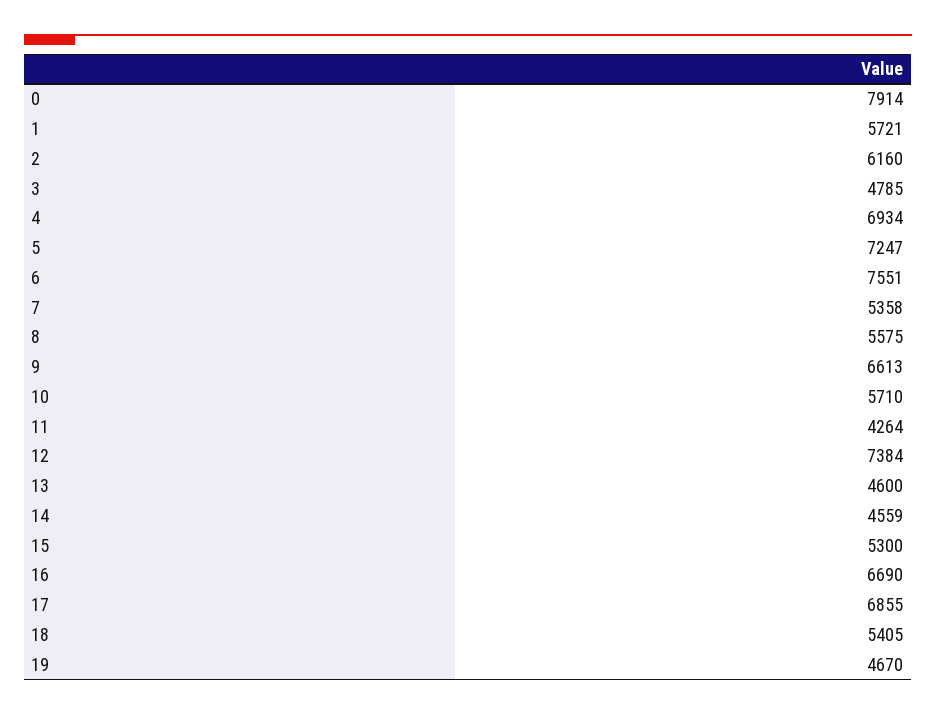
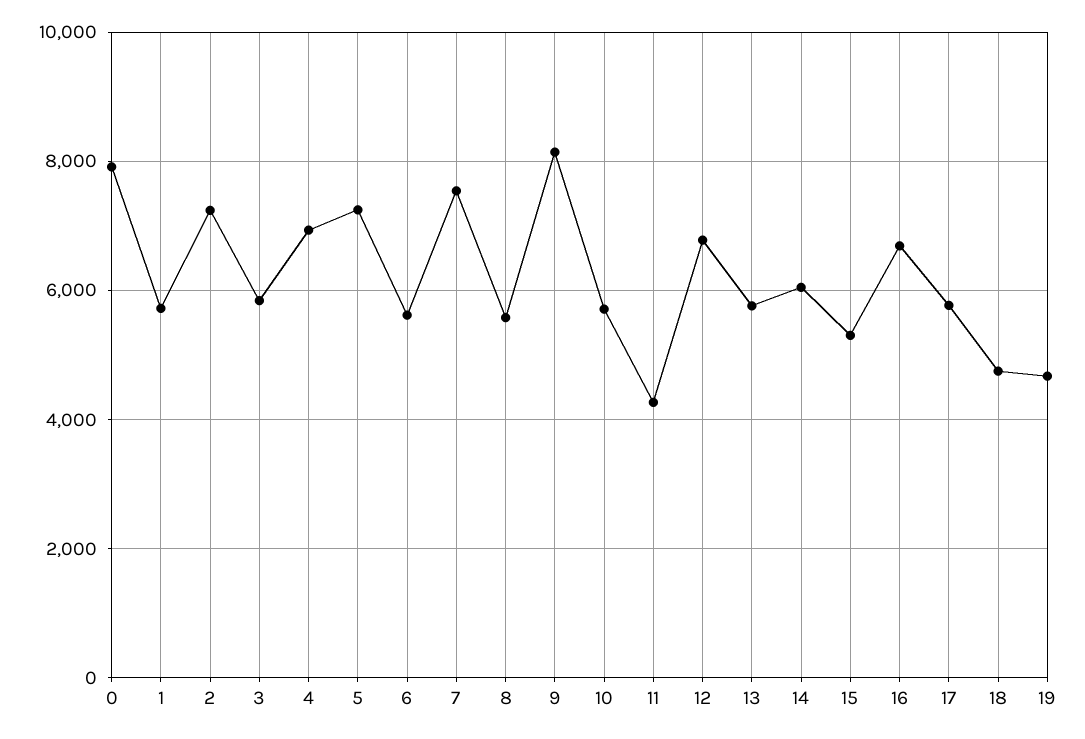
2: 6160 -> 7200
3: 4785 -> 5800
6: 7551 -> 5600
7: 5358 -> 7600
9: 6613 -> 8200
12: 7384 -> 6800
13: 4600 -> 5800
14: 4559 -> 6000
17: 6855 -> 5800
18: 5405 -> 4800

